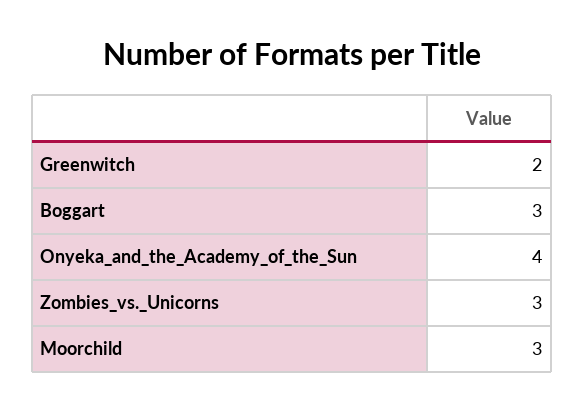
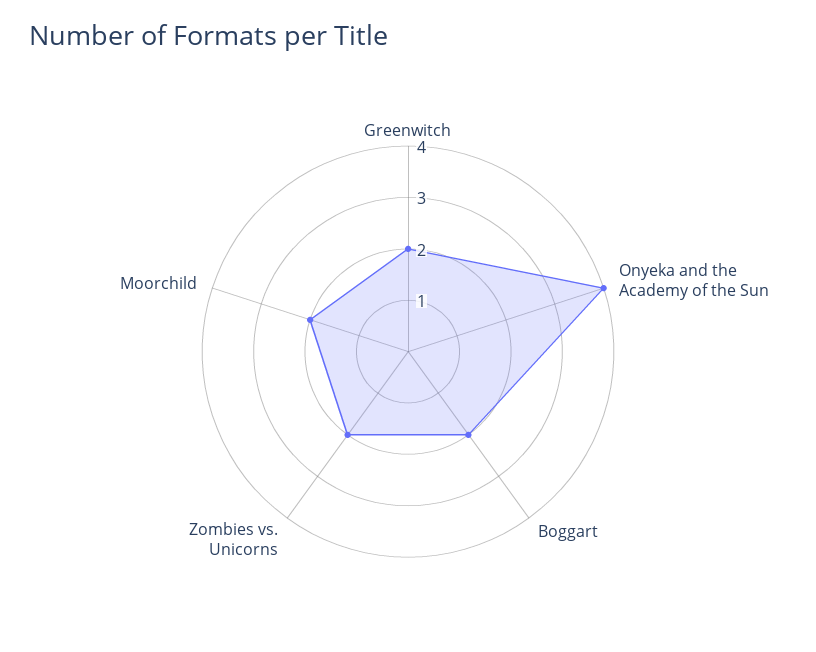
Boggart: 3 -> 2
Zombies_vs._Unicorns: 3 -> 2
Moorchild: 3 -> 2

